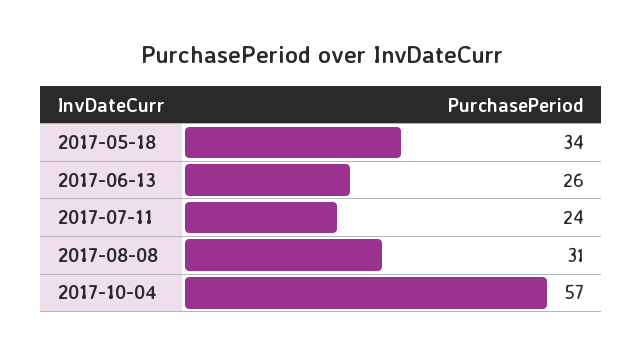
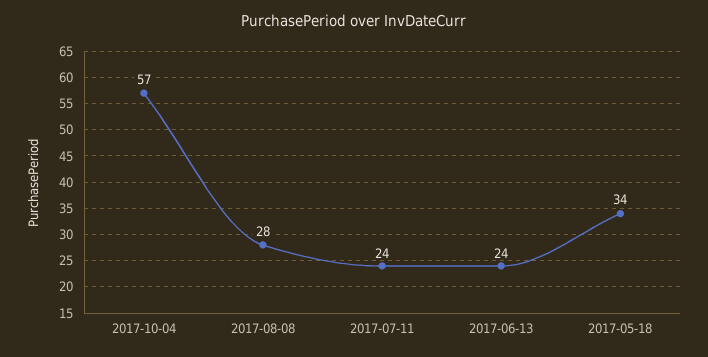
2017-06-13: 26 -> 24
2017-08-08: 31 -> 28

